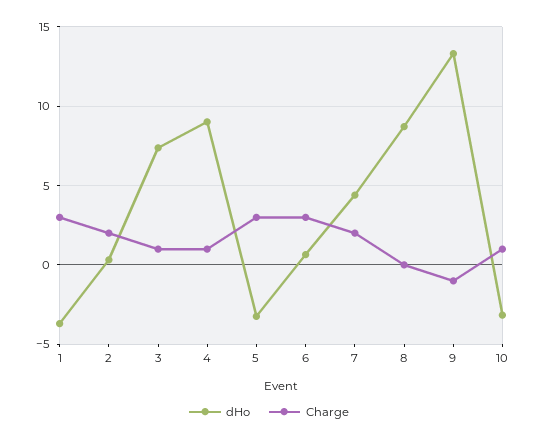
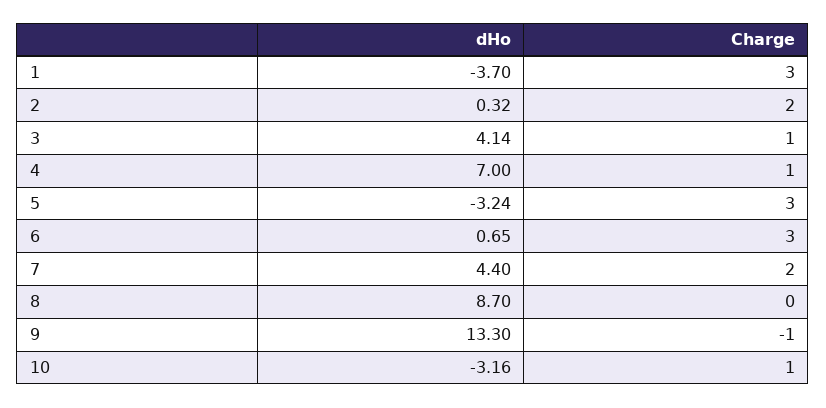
dHo, 3: 7.5 -> 4.14
dHo, 4: 9 -> 7

